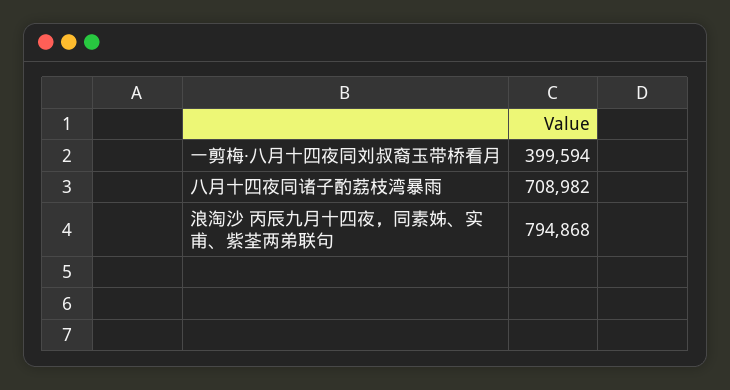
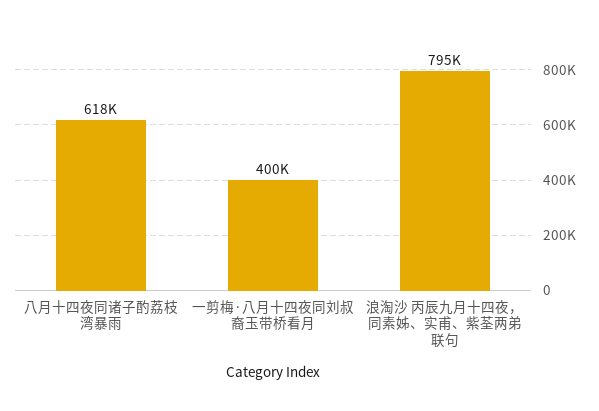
八月十四夜同诸子酌荔枝湾暴雨: 708982 -> 618000

